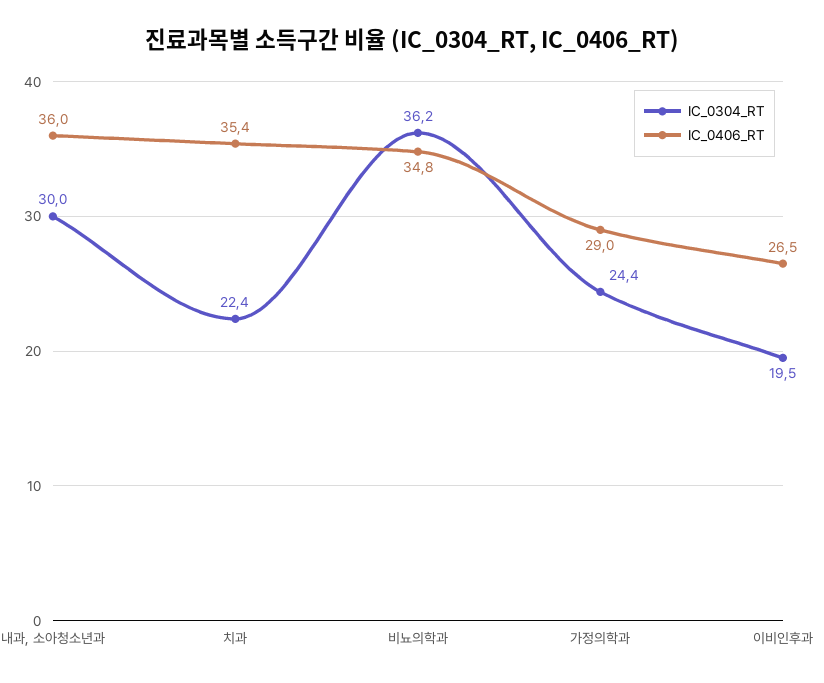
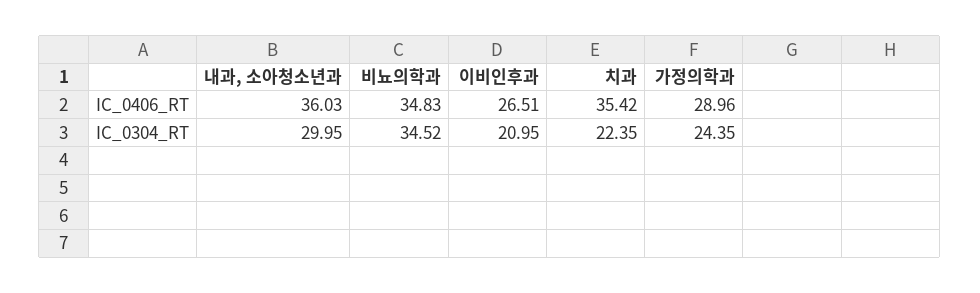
IC_0304_RT, 비뇨의학과: 36.2 -> 34.52
IC_0304_RT, 이비인후과: 19.5 -> 20.95

